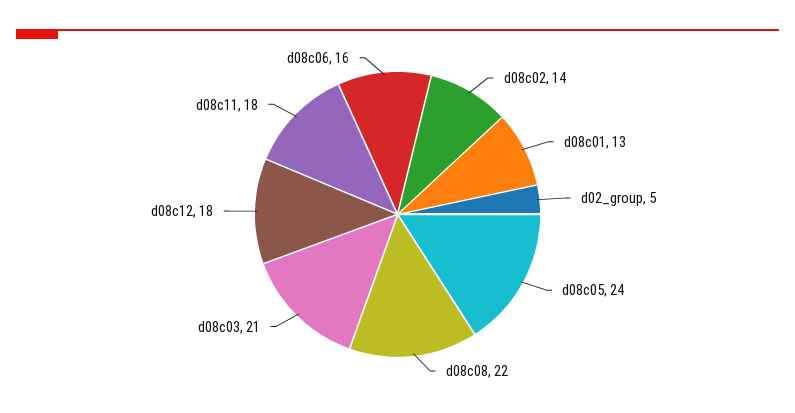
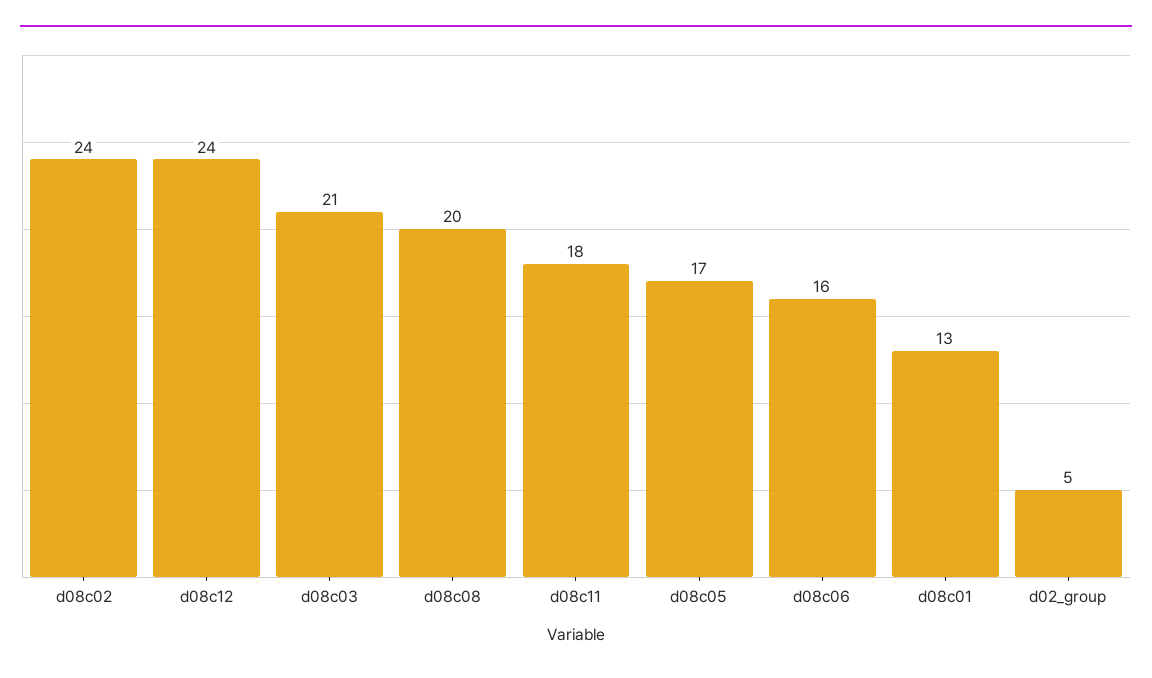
d08c02: 14 -> 24
d08c05: 24 -> 17
d08c08: 22 -> 20
d08c12: 18 -> 24

